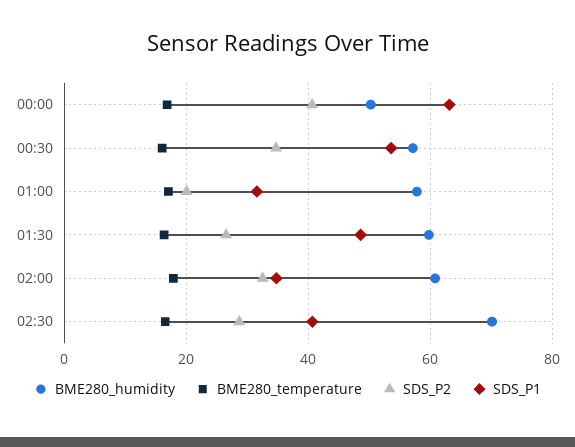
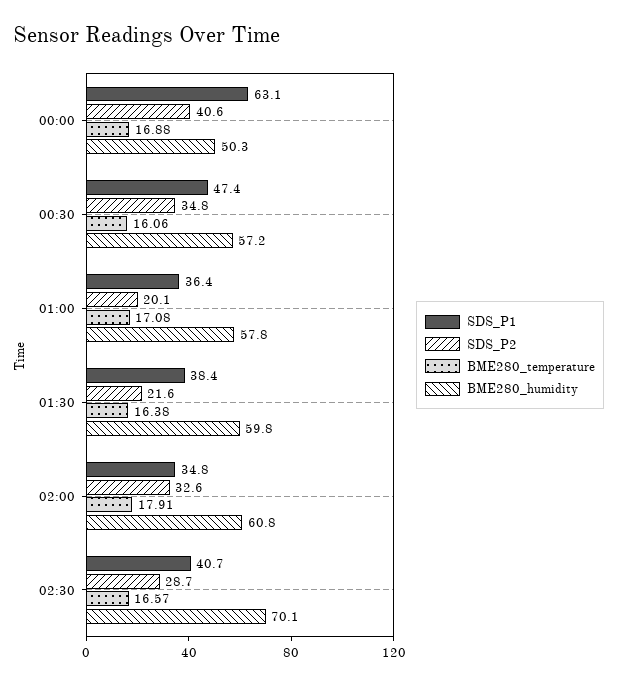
SDS_P1, 00:30: 54 -> 47.4
SDS_P1, 01:00: 32 -> 36.4
SDS_P2, 01:30: 26 -> 21.6
SDS_P1, 01:30: 48 -> 38.4

